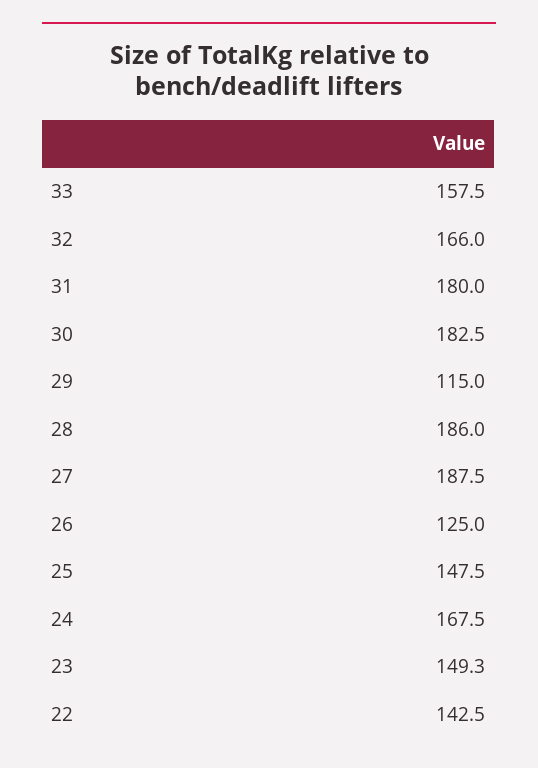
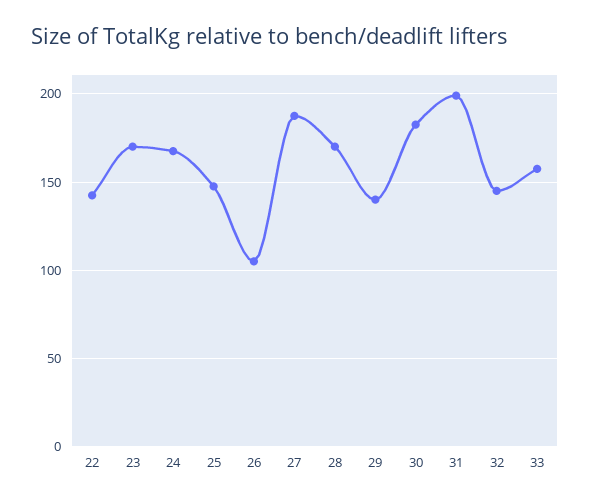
32: 166 -> 145
31: 180 -> 200
29: 115 -> 140
28: 186 -> 170
26: 125 -> 105
23: 149.3 -> 170

